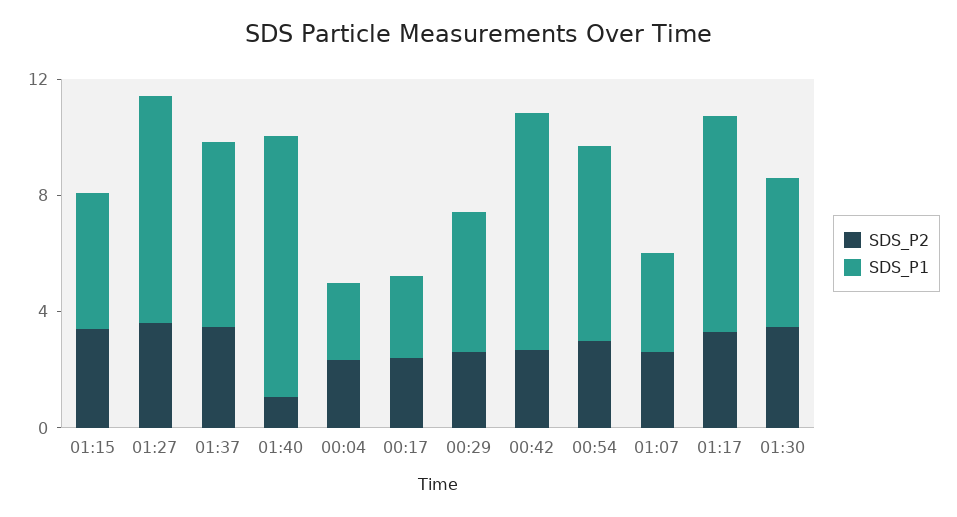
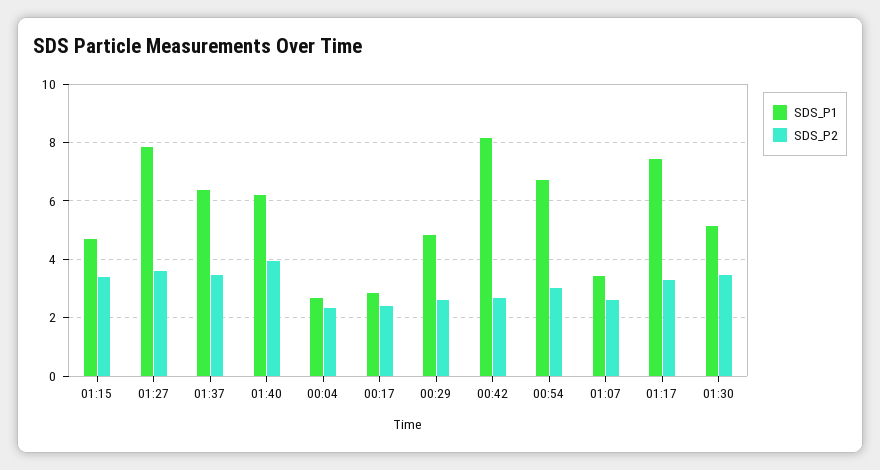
SDS_P2, 01:40: 1 -> 4
SDS_P1, 01:40: 9 -> 6.25

